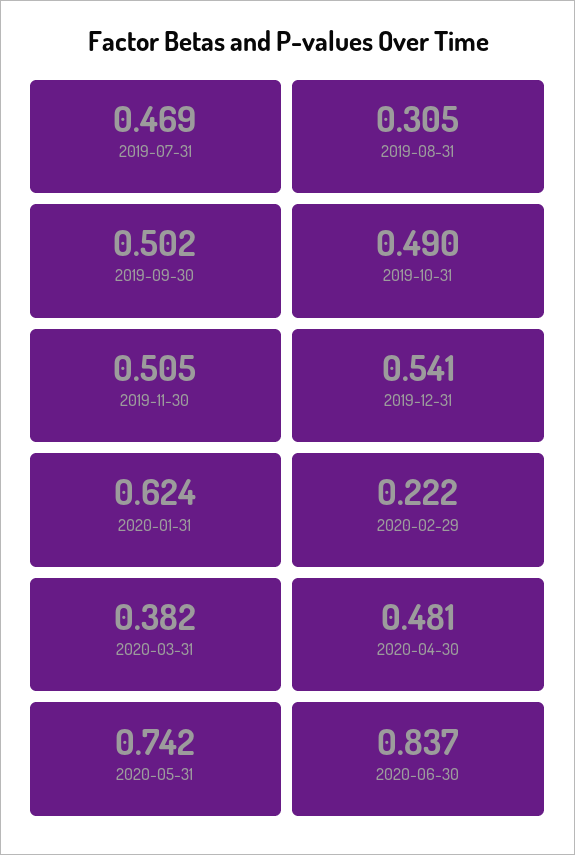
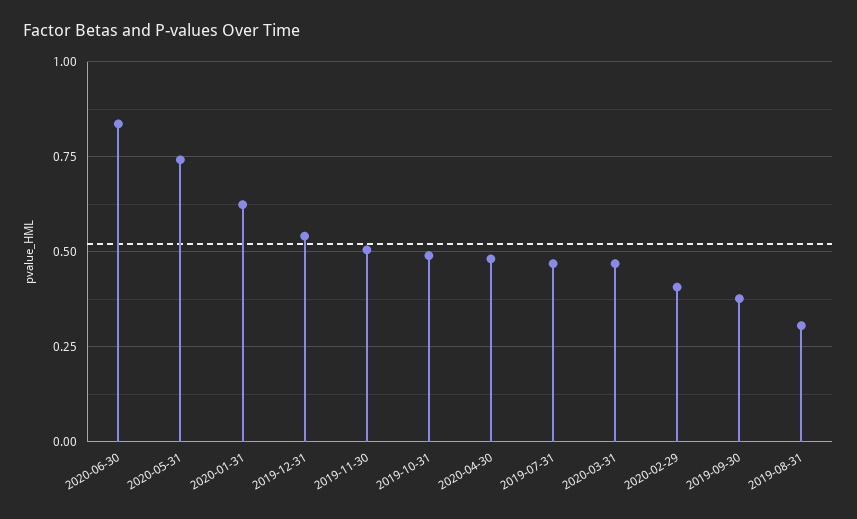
2019-09-30: 0.502 -> 0.375
2020-02-29: 0.222 -> 0.4
2020-03-31: 0.382 -> 0.475

